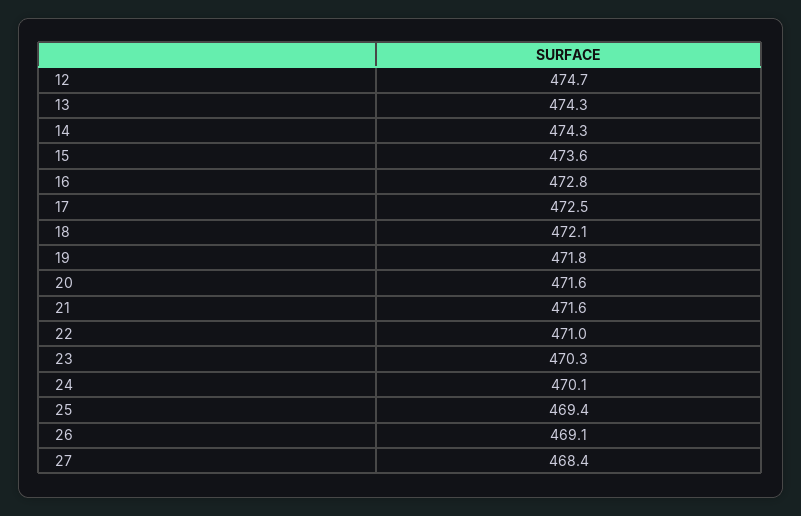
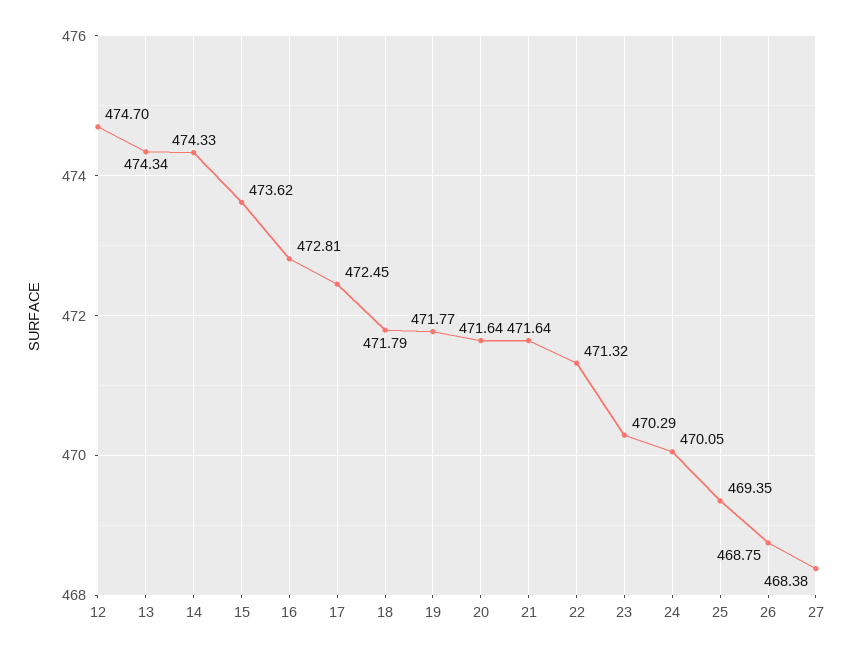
18: 472.1 -> 471.79
22: 471 -> 471.32
26: 469.1 -> 468.75

